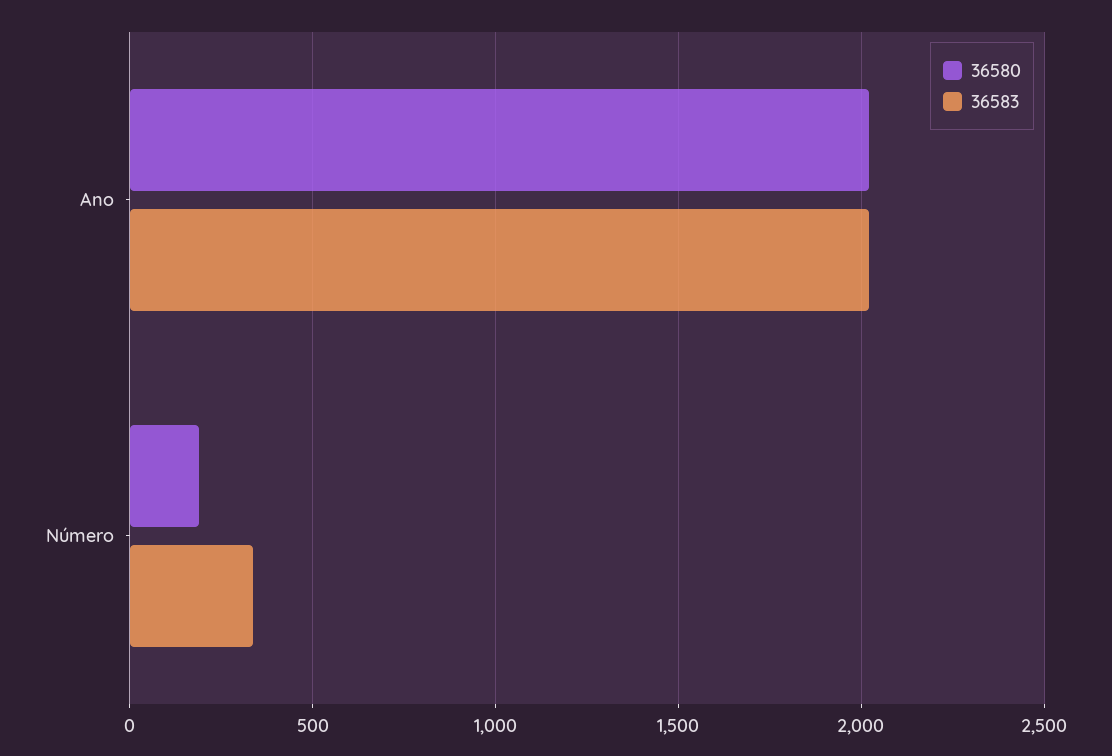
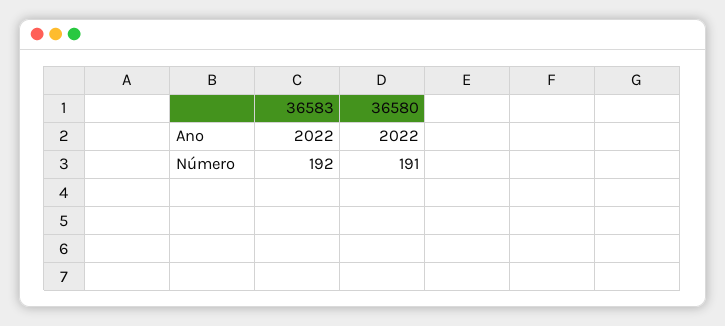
36583, Número: 350 -> 192

